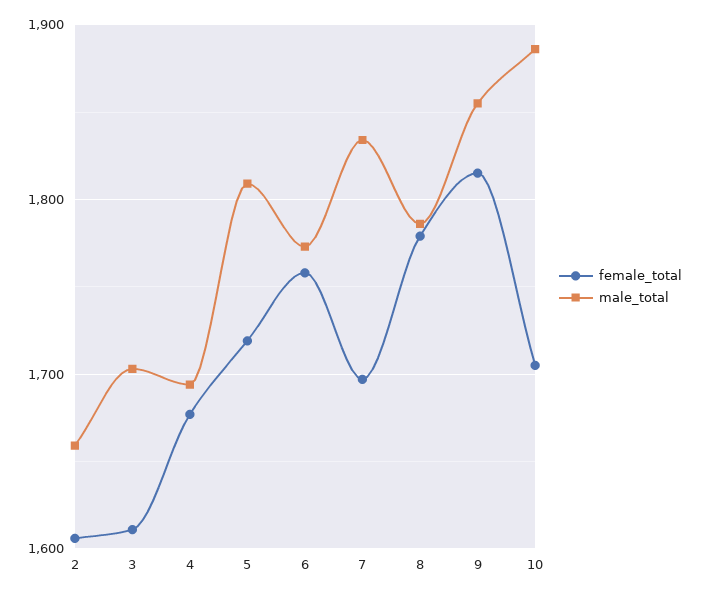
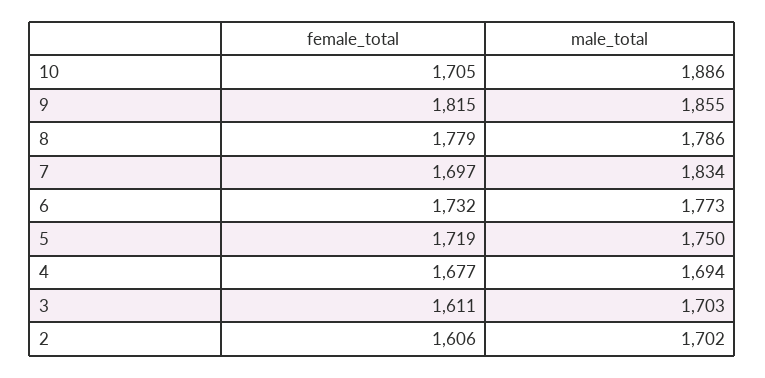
male_total, 2: 1660 -> 1702
male_total, 5: 1810 -> 1750
female_total, 6: 1760 -> 1732

